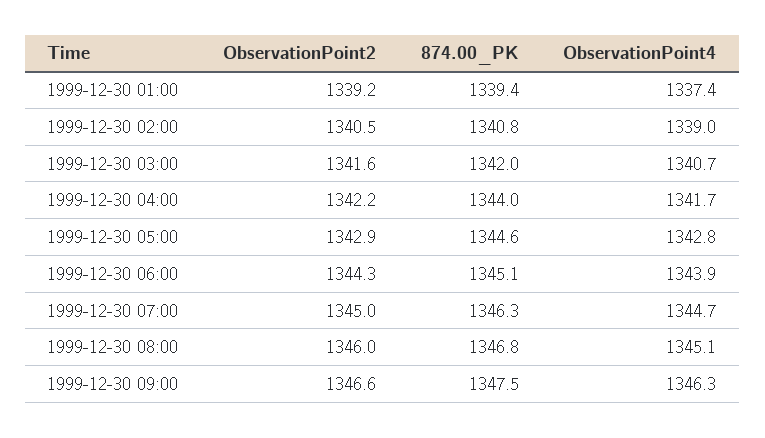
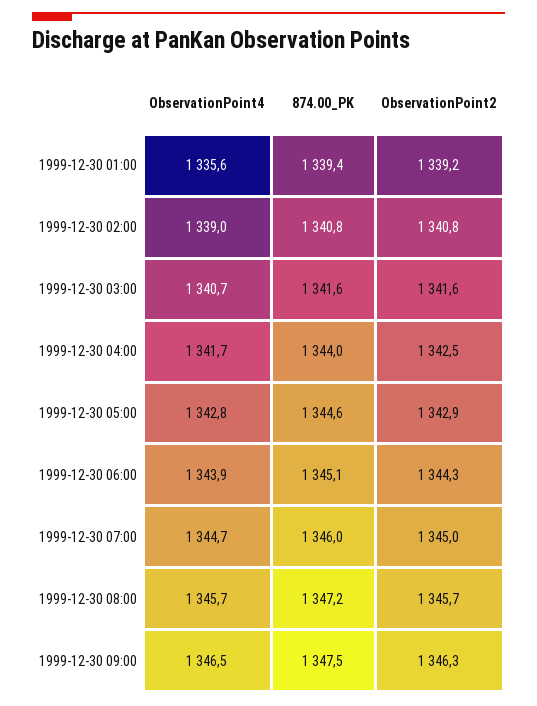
ObservationPoint4, 1999-12-30 01:00: 1337.4 -> 1335.6
ObservationPoint2, 1999-12-30 02:00: 1340.5 -> 1340.8
874.00_PK, 1999-12-30 03:00: 1342 -> 1341.6
ObservationPoint2, 1999-12-30 04:00: 1342.2 -> 1342.5
874.00_PK, 1999-12-30 07:00: 1346.3 -> 1346
ObservationPoint2, 1999-12-30 08:00: 1346 -> 1345.7
874.00_PK, 1999-12-30 08:00: 1346.8 -> 1347.2
ObservationPoint4, 1999-12-30 08:00: 1345.1 -> 1345.7
ObservationPoint2, 1999-12-30 09:00: 1346.6 -> 1346.3
ObservationPoint4, 1999-12-30 09:00: 1346.3 -> 1346.5

